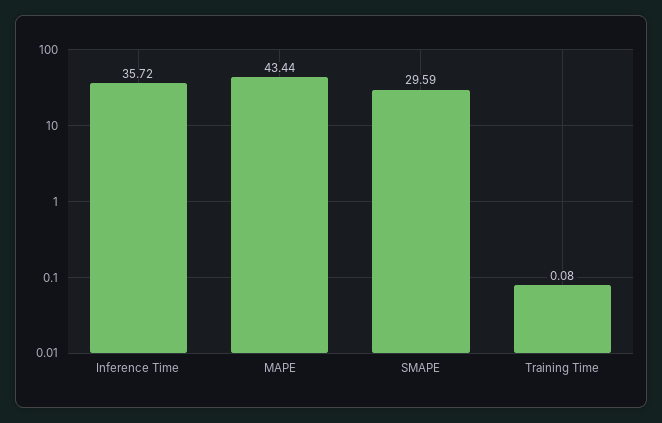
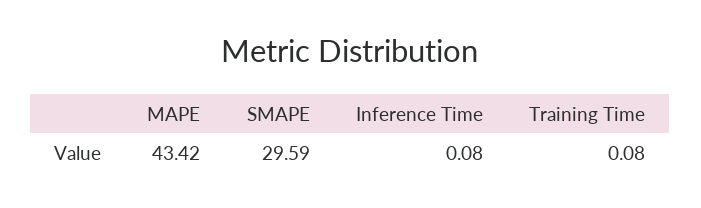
Inference Time: 35.72 -> 0.08
MAPE: 43.44 -> 43.42

